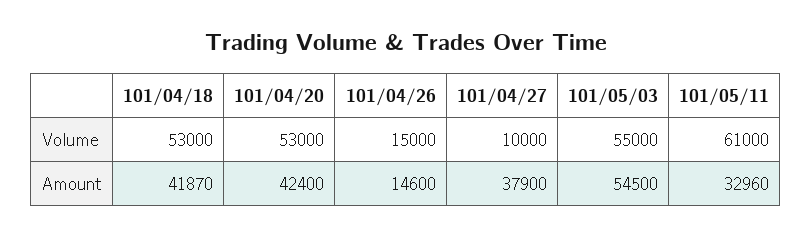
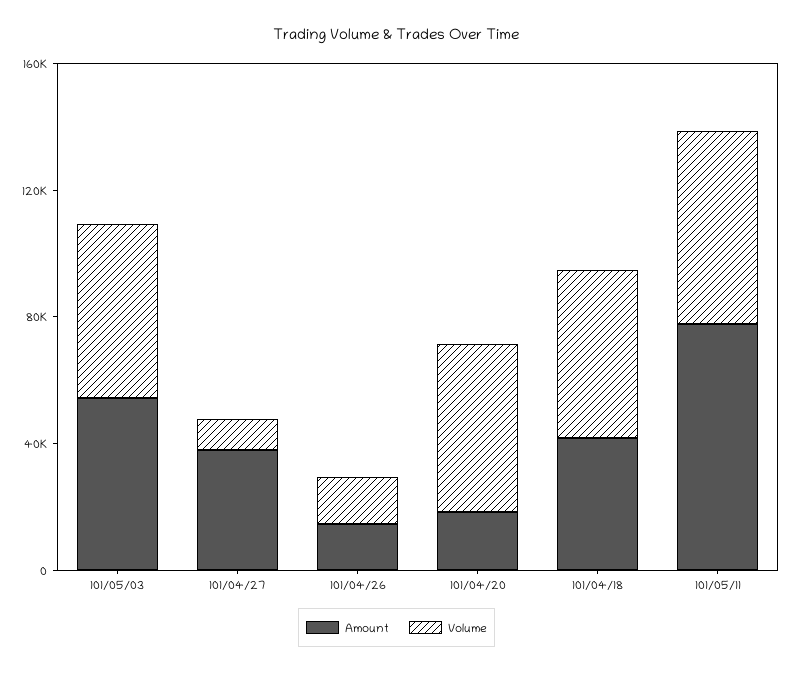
Amount, 101/04/20: 42400 -> 20000
Amount, 101/05/11: 32960 -> 80000

